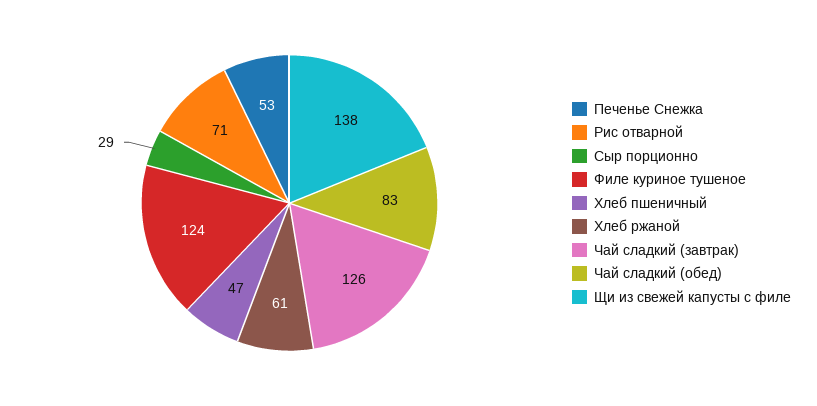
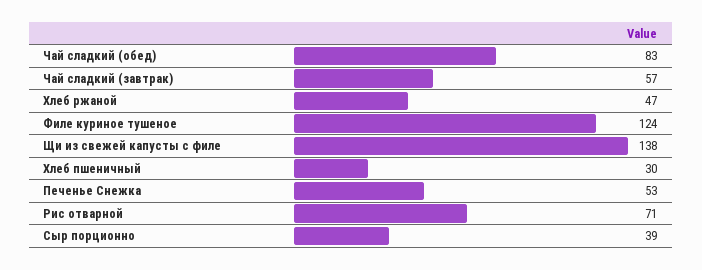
Сыр порционно: 29 -> 39
Хлеб пшеничный: 47 -> 30
Хлеб ржаной: 61 -> 47
Чай сладкий (завтрак): 126 -> 57

